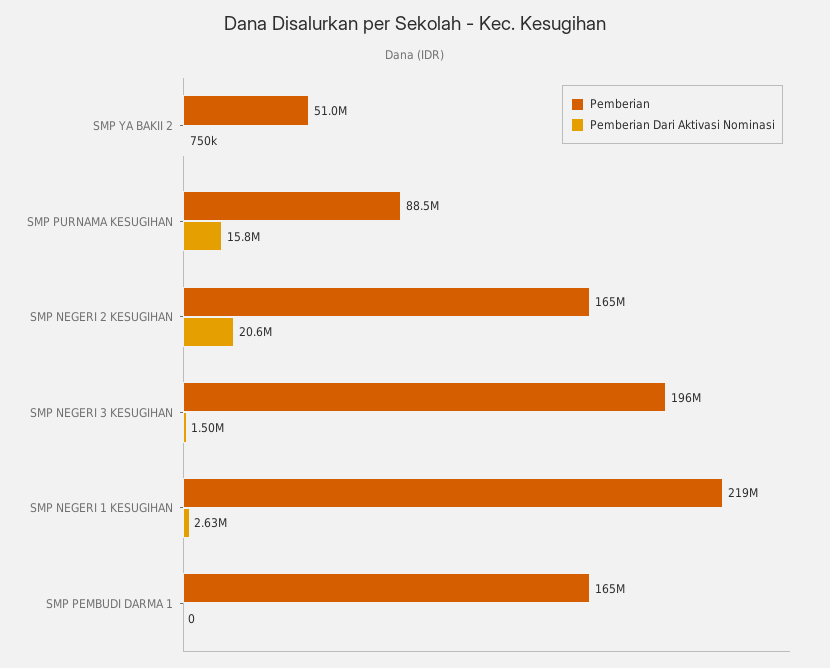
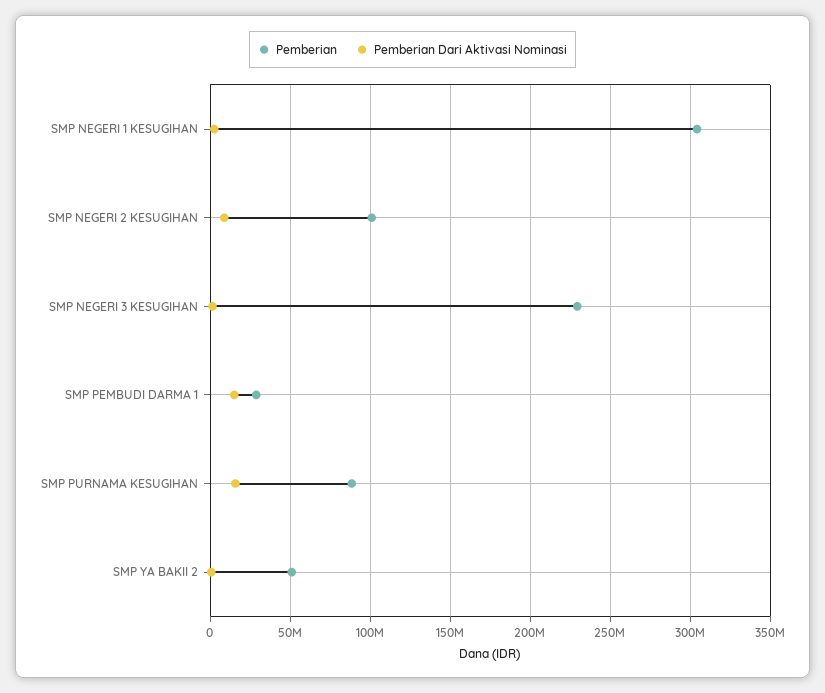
Pemberian, SMP NEGERI 2 KESUGIHAN: 165000000 -> 100000000
Pemberian Dari Aktivasi Nominasi, SMP NEGERI 2 KESUGIHAN: 20600000 -> 10000000
Pemberian, SMP NEGERI 3 KESUGIHAN: 196000000 -> 230000000
Pemberian, SMP NEGERI 1 KESUGIHAN: 219000000 -> 305000000
Pemberian, SMP PEMBUDI DARMA 1: 165000000 -> 30000000
Pemberian Dari Aktivasi Nominasi, SMP PEMBUDI DARMA 1: 0 -> 15000000

